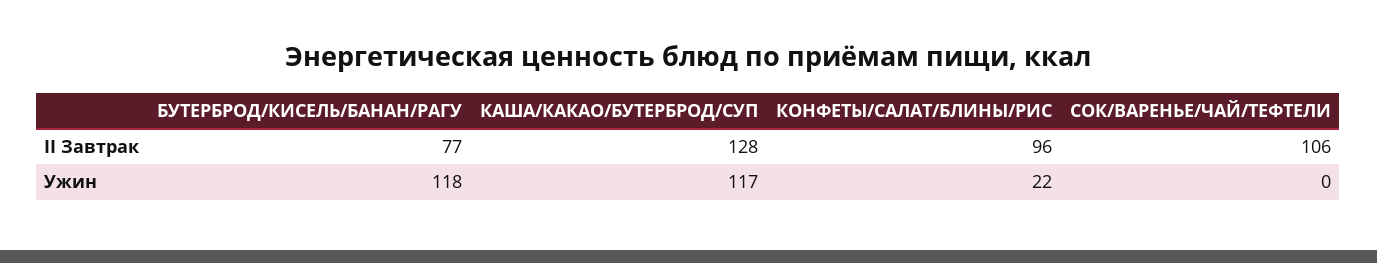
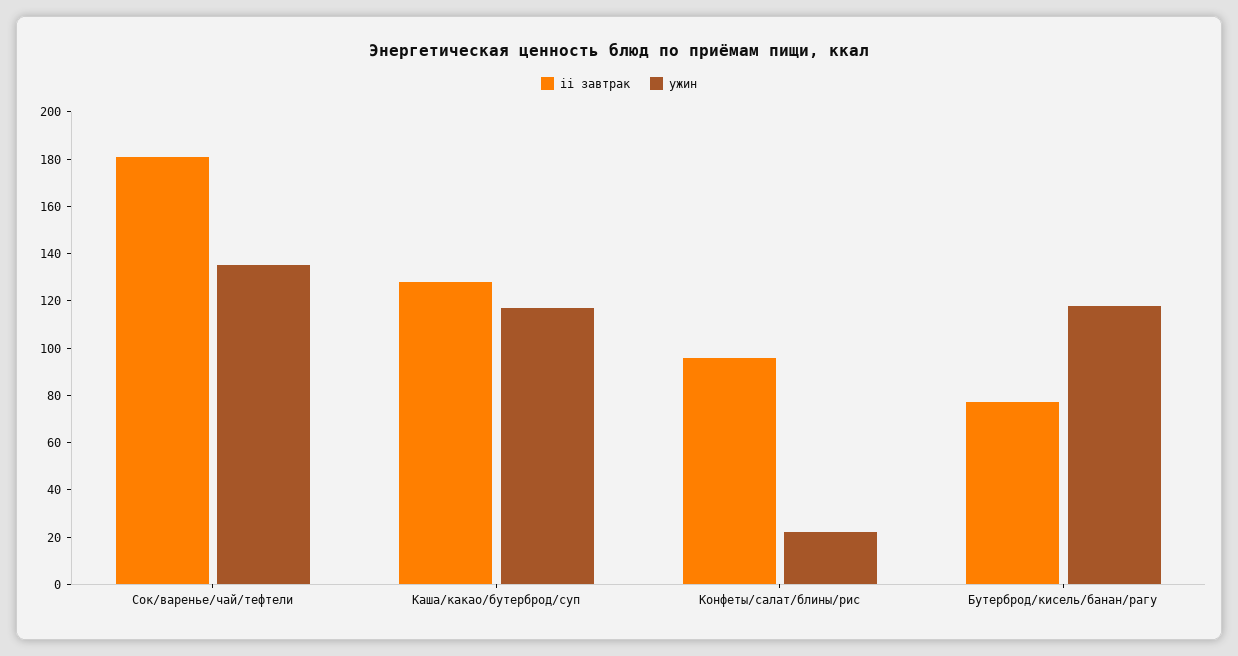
II Завтрак, СОК/ВАРЕНЬЕ/ЧАЙ/ТЕФТЕЛИ: 106 -> 180
Ужин, СОК/ВАРЕНЬЕ/ЧАЙ/ТЕФТЕЛИ: 0 -> 135

